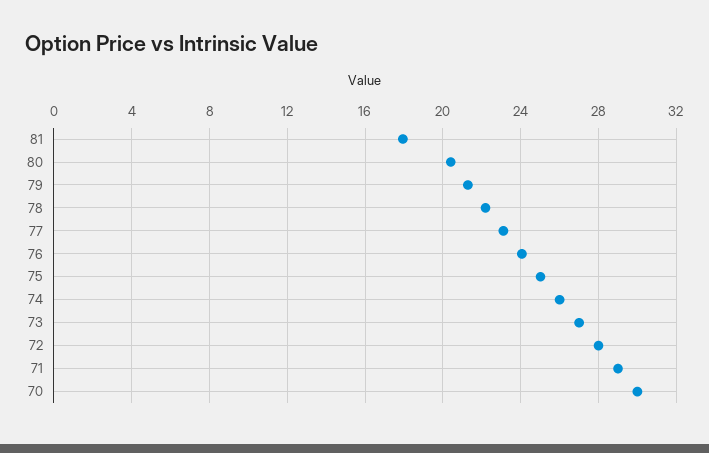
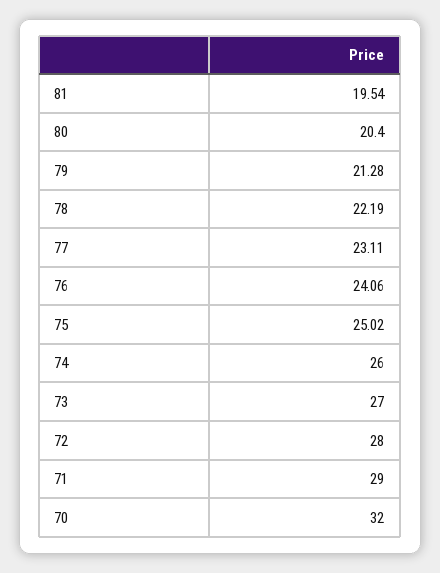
81: 18 -> 19.54
70: 30 -> 32

